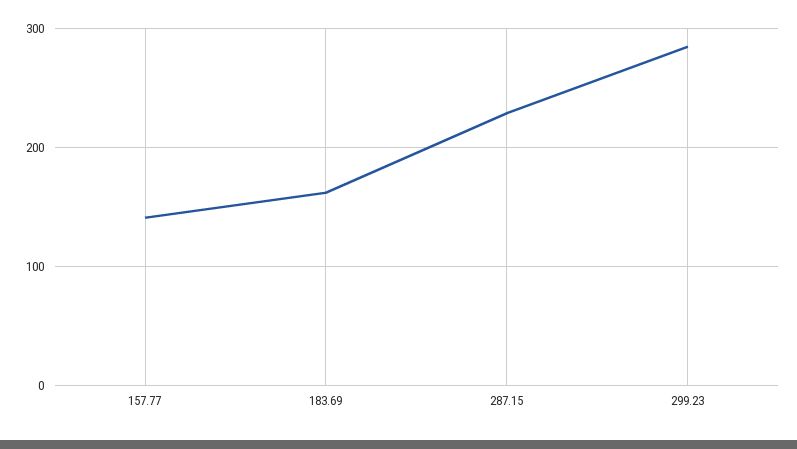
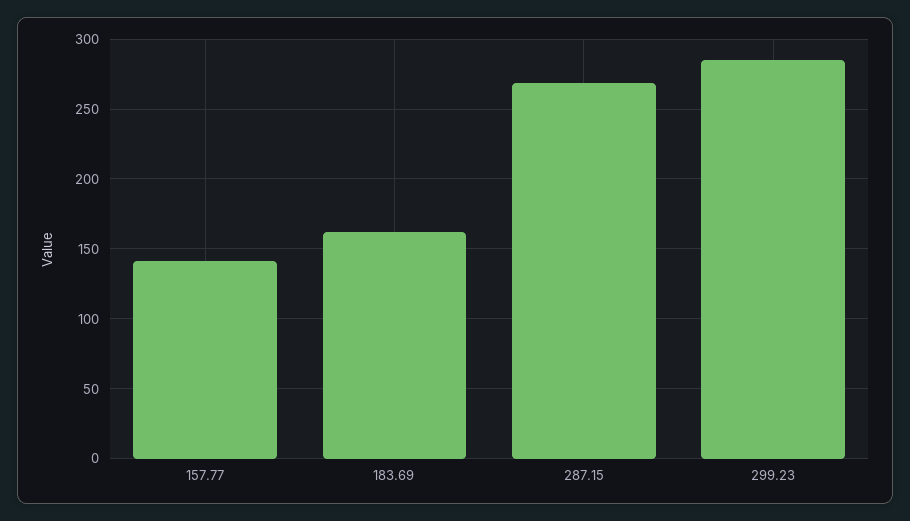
287.15: 230 -> 270

